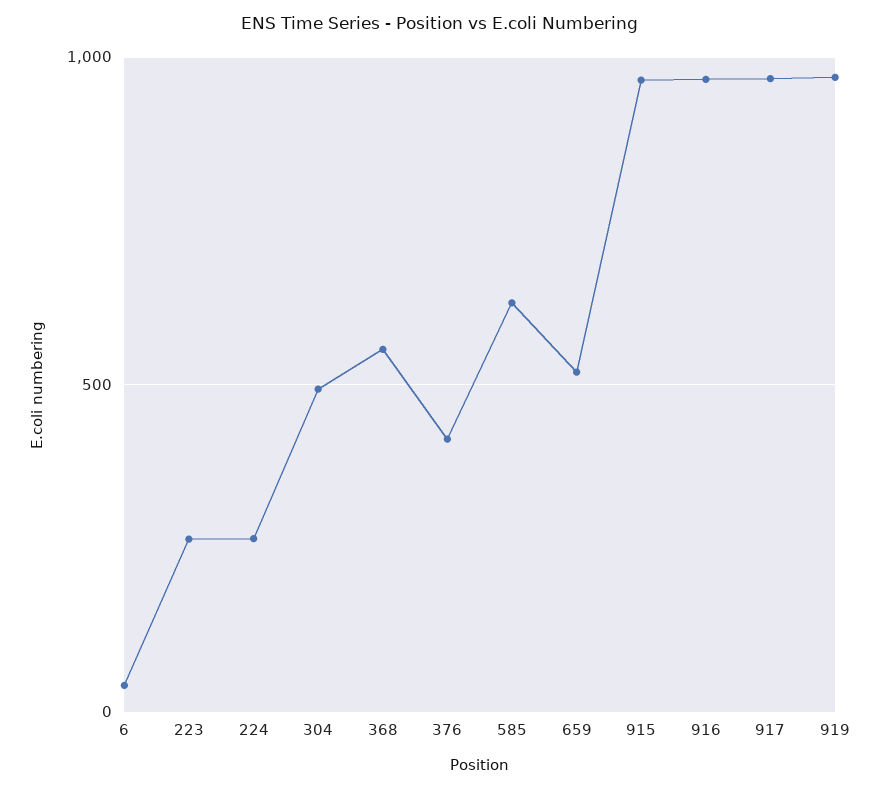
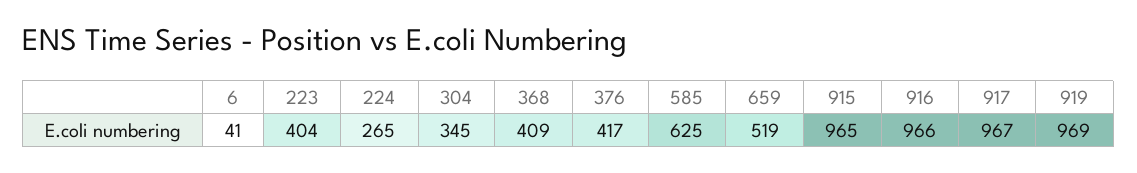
223: 250 -> 404
304: 500 -> 345
368: 550 -> 409

